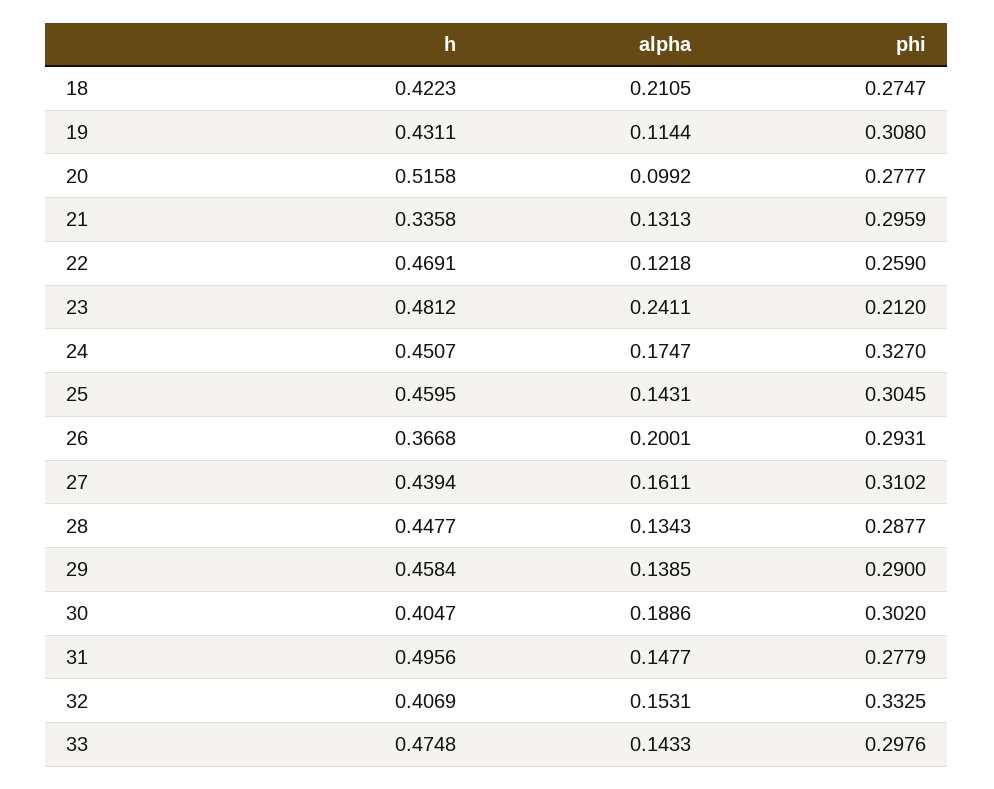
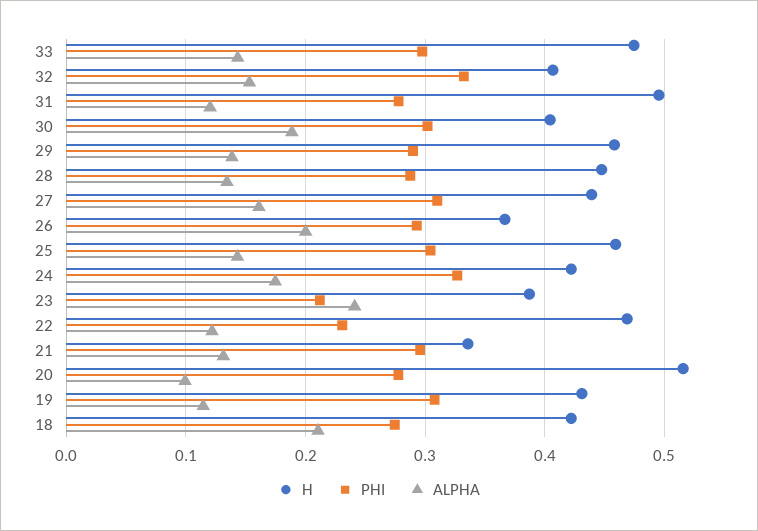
phi, 22: 0.259 -> 0.23
h, 23: 0.4812 -> 0.39
h, 24: 0.4507 -> 0.42
alpha, 31: 0.1477 -> 0.12

